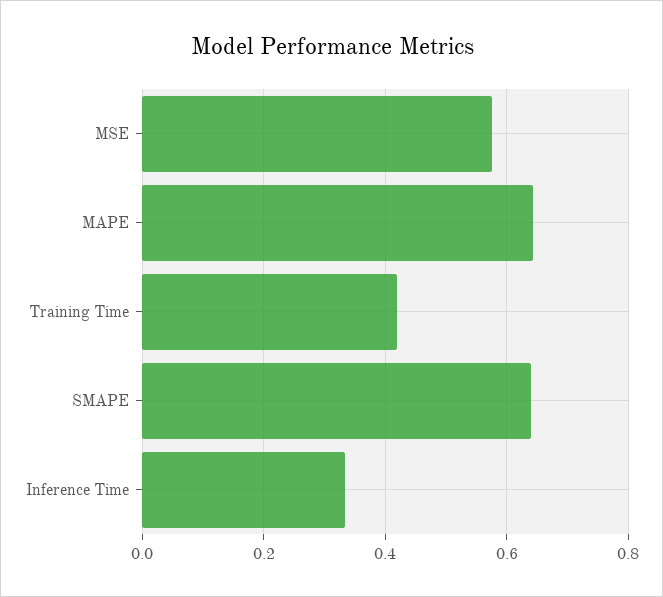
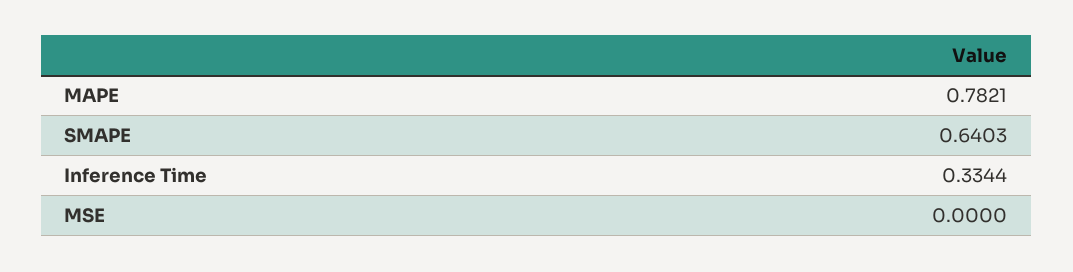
MSE: 0.58 -> 0
MAPE: 0.64 -> 0.7821
Training Time: 0.42 -> none

